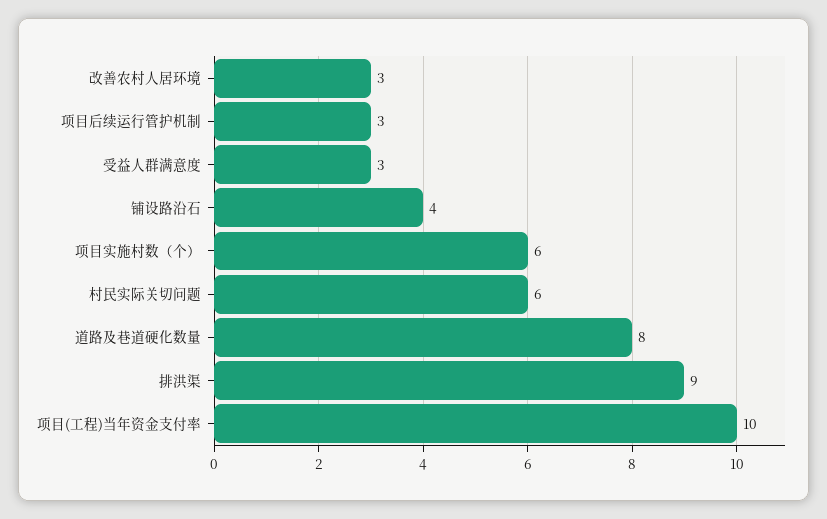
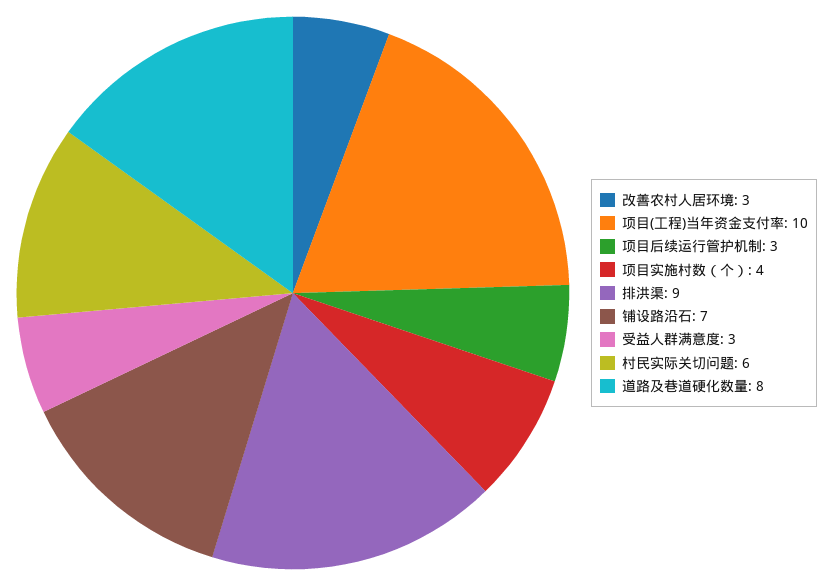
铺设路沿石: 4 -> 7
项目实施村数（个）: 6 -> 4

